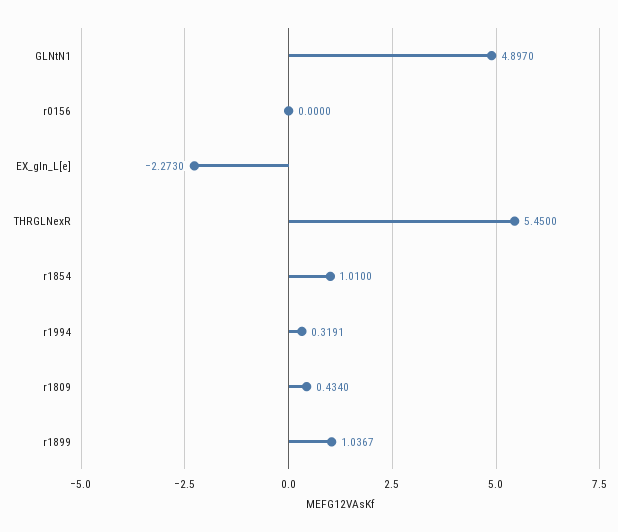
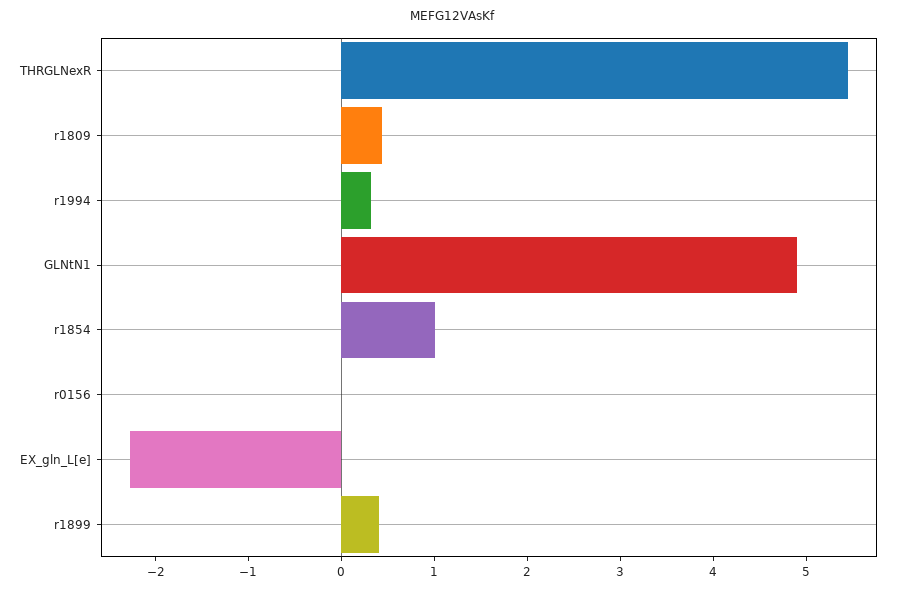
r1899: 1.0367 -> 0.4

